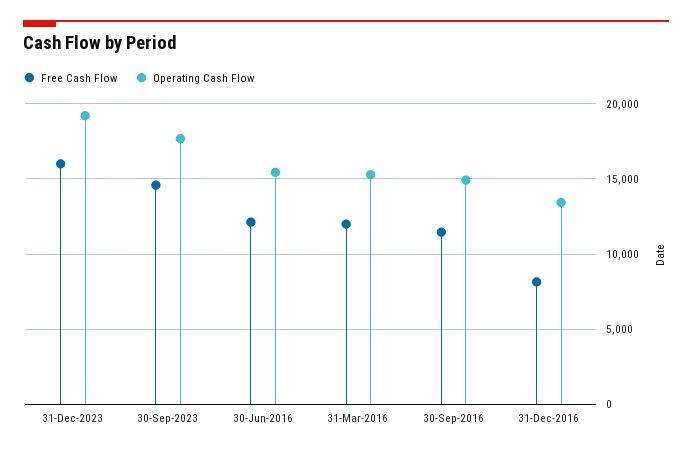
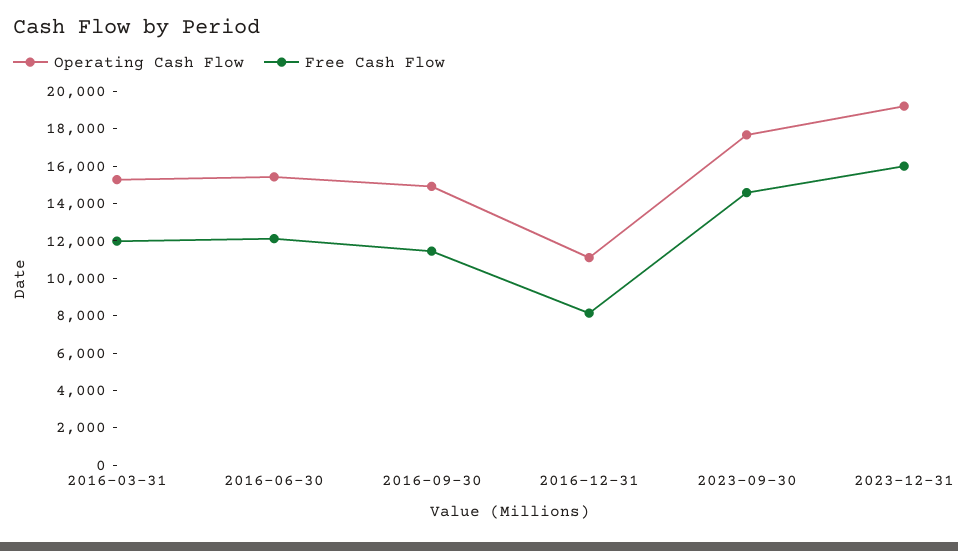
Operating Cash Flow, 31-Dec-2016: 13500 -> 11000

